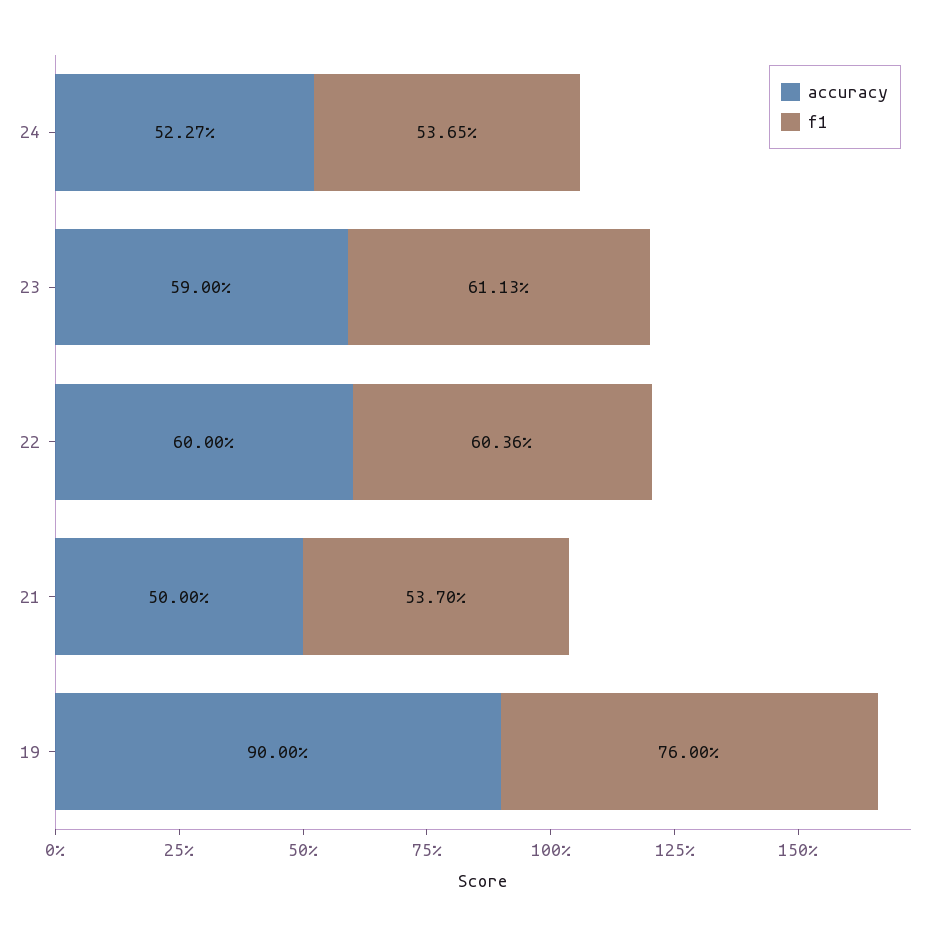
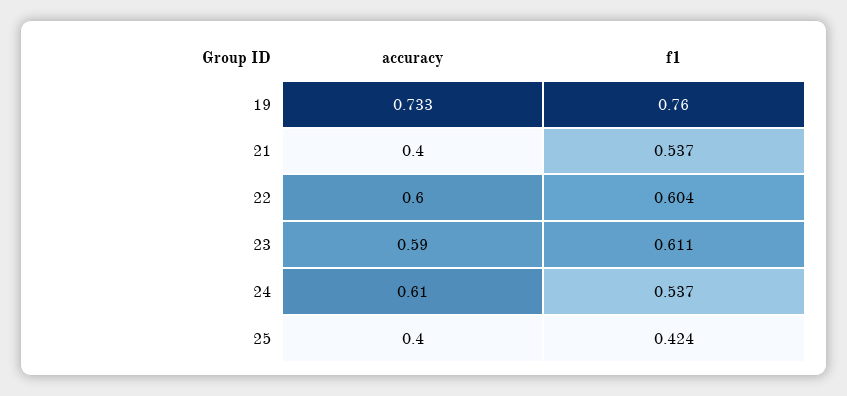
accuracy, 24: 0.5227 -> 0.61
accuracy, 21: 0.5 -> 0.4
accuracy, 19: 0.9 -> 0.733
accuracy, 25: none -> 0.4
f1, 25: none -> 0.424

